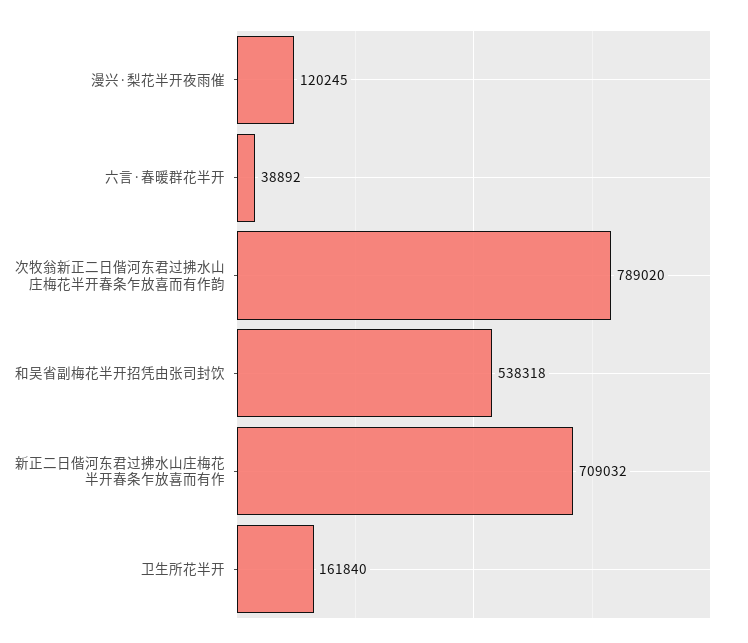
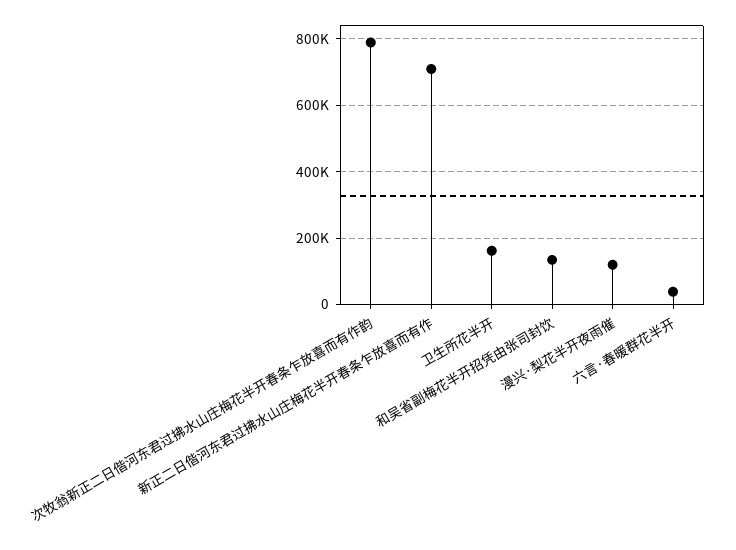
和吴省副梅花半开招凭由张司封饮: 538318 -> 140000

